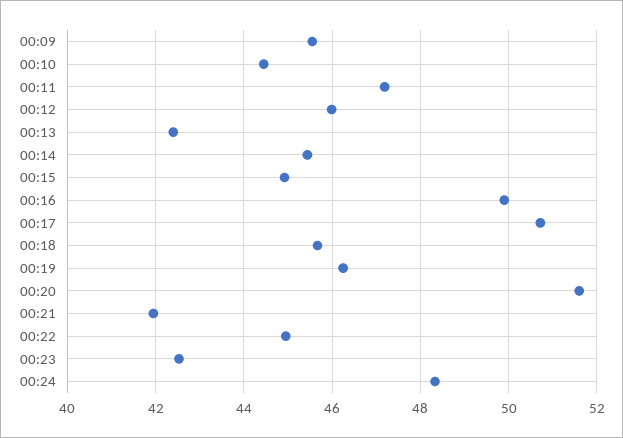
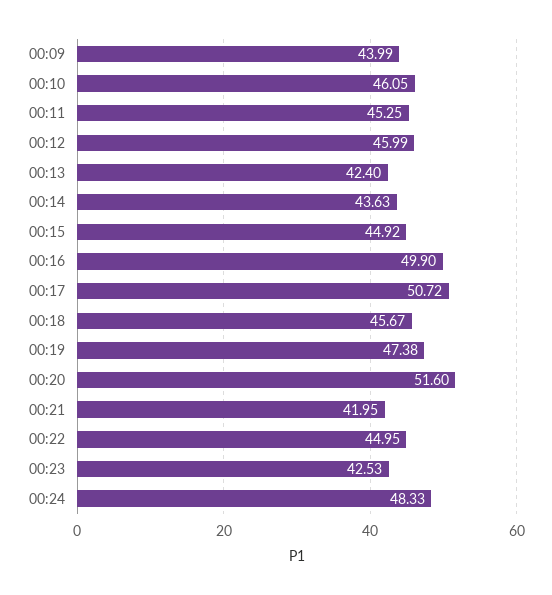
00:09: 45.6 -> 43.99
00:10: 44.4 -> 46.05
00:11: 47.2 -> 45.25
00:14: 45.4 -> 43.63
00:19: 46.2 -> 47.38

